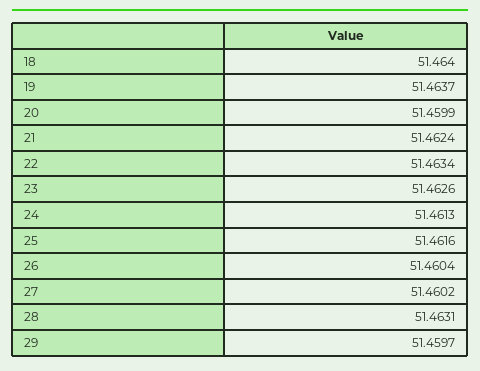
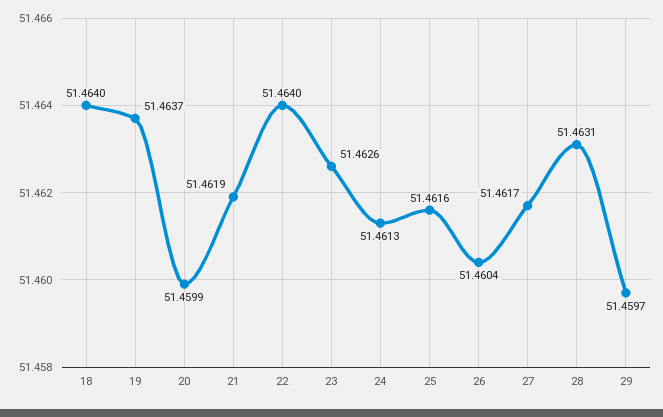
21: 51.4624 -> 51.4619
22: 51.4634 -> 51.464
27: 51.4602 -> 51.4617

